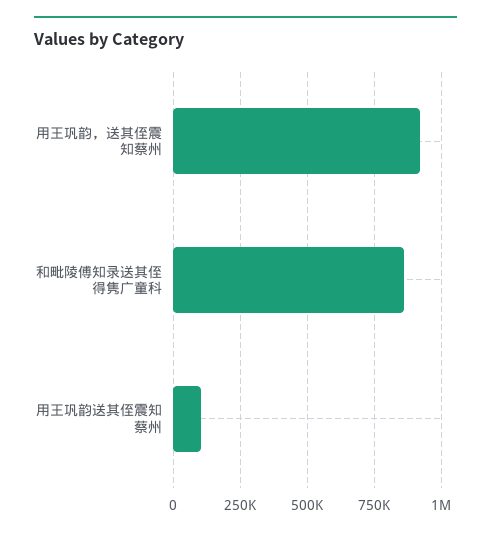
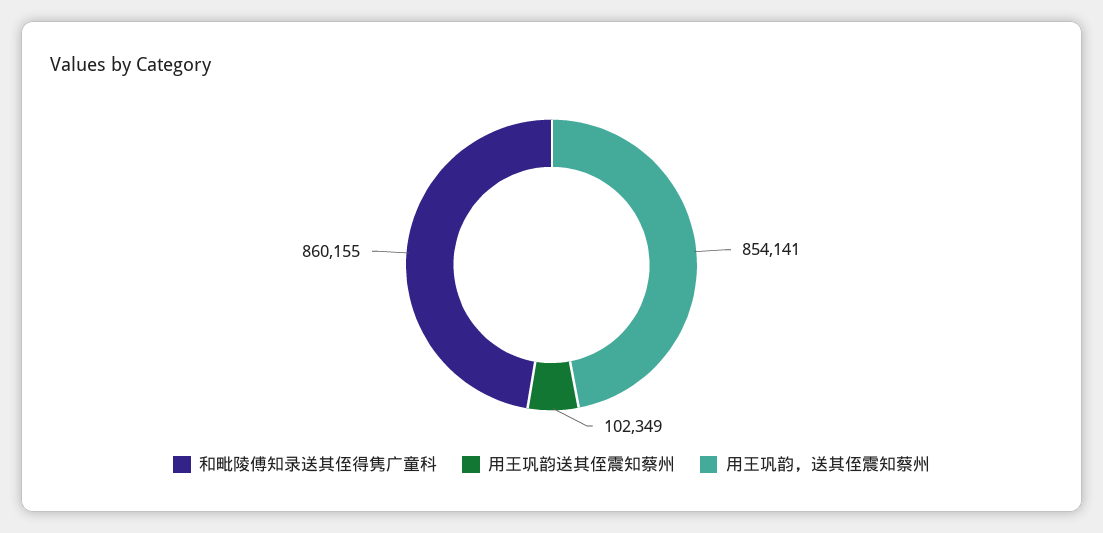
用王巩韵，送其侄震知蔡州: 925000 -> 854141

